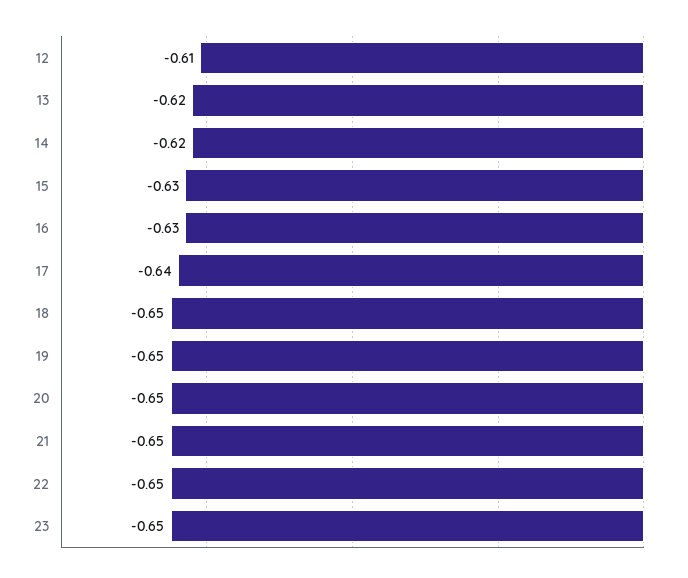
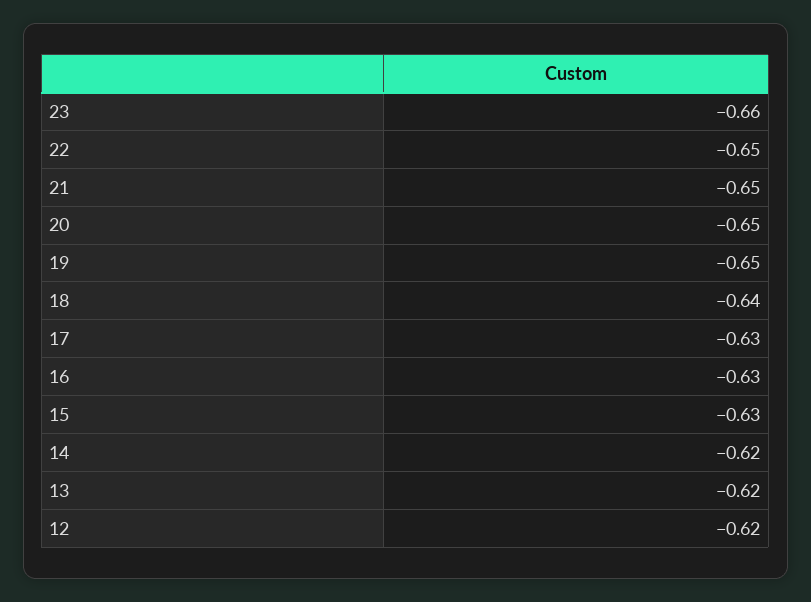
12: -0.61 -> -0.62
17: -0.64 -> -0.63
18: -0.65 -> -0.64
23: -0.65 -> -0.66

